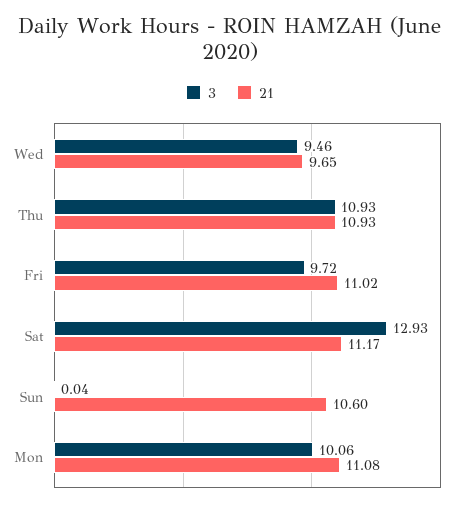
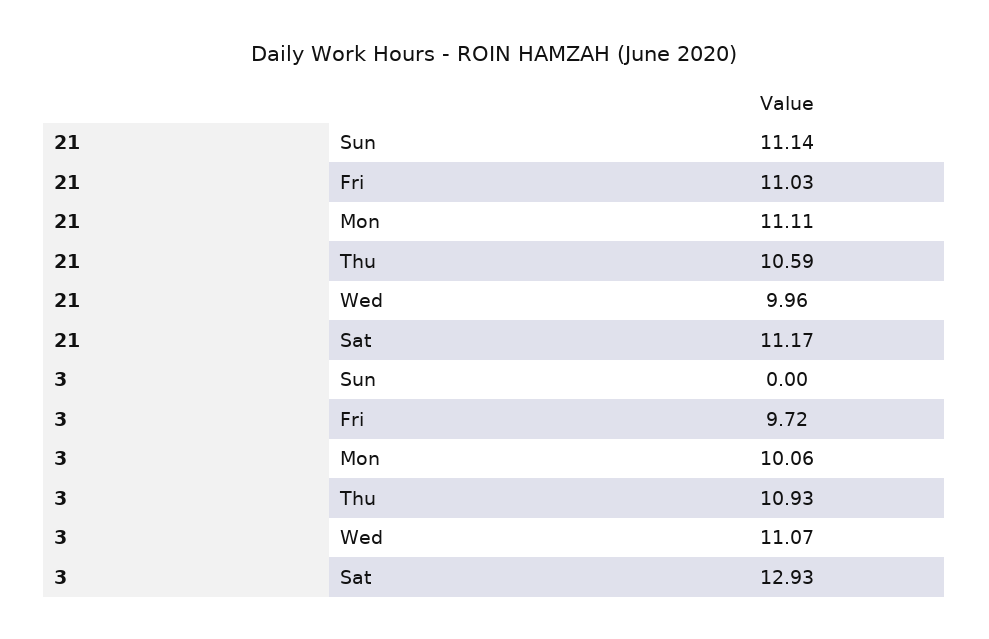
3, Wed: 9.46 -> 11.07
21, Wed: 9.65 -> 9.96
21, Thu: 10.93 -> 10.59
21, Fri: 11.02 -> 11.03
3, Sun: 0.04 -> 0
21, Sun: 10.6 -> 11.14
21, Mon: 11.08 -> 11.11

